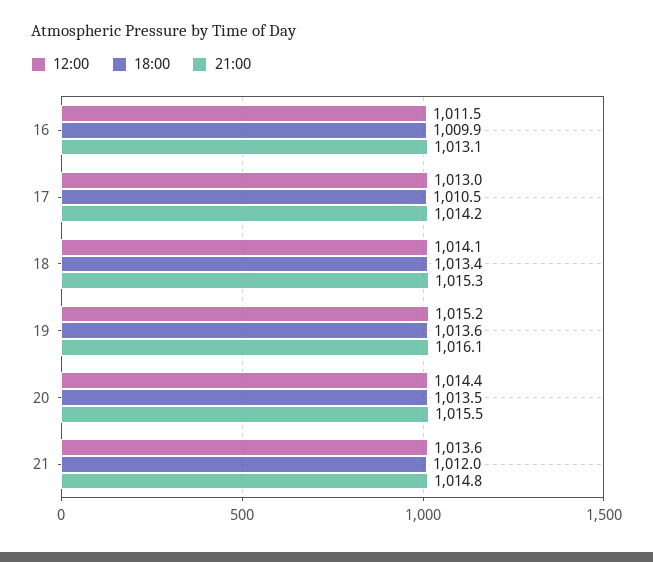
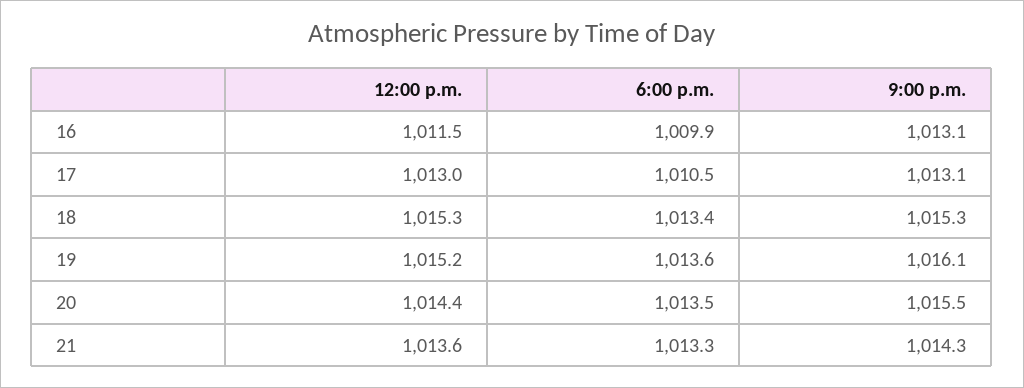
21:00, 17: 1014.2 -> 1013.1
12:00, 18: 1014.1 -> 1015.3
18:00, 21: 1012 -> 1013.3
21:00, 21: 1014.8 -> 1014.3

